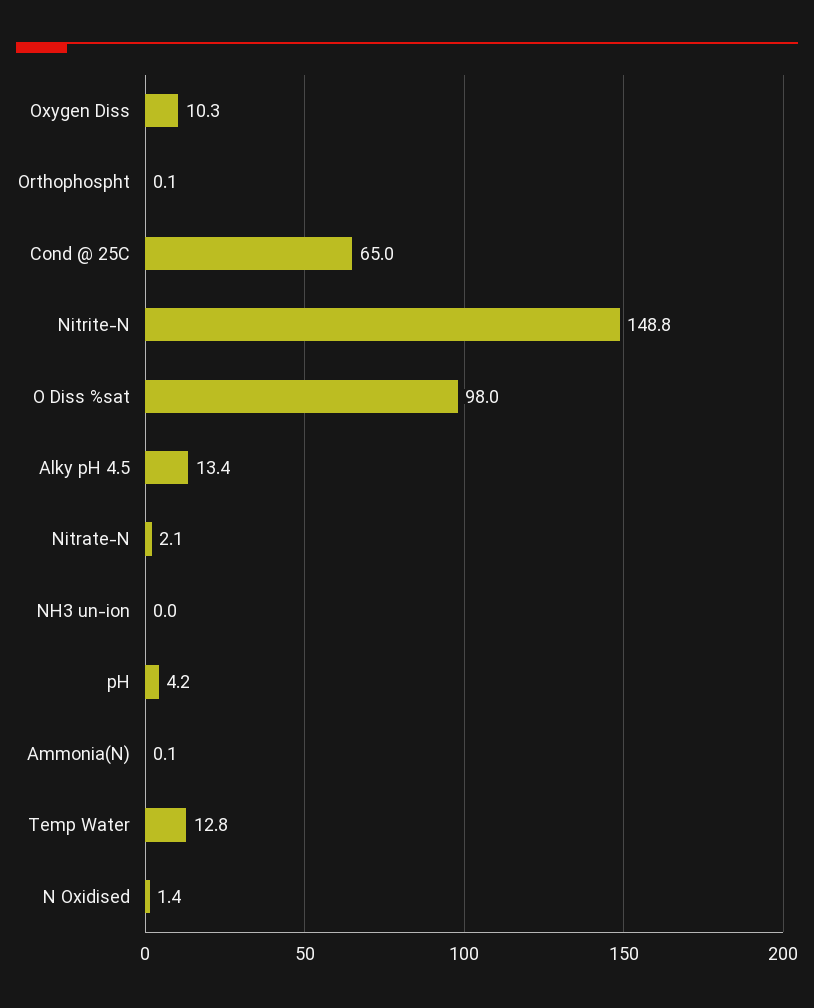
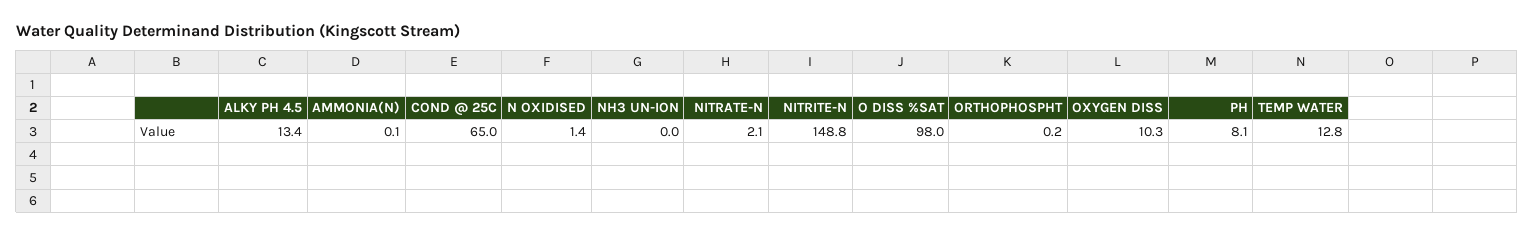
Orthophospht: 0.1 -> 0.2
pH: 4.2 -> 8.1

